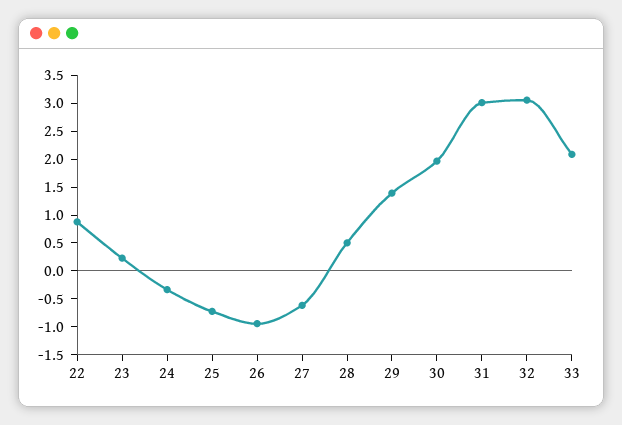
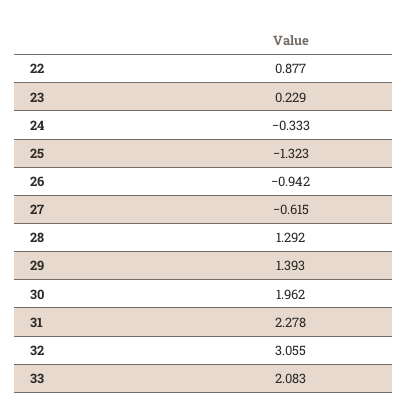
25: -0.75 -> -1.323
28: 0.5 -> 1.292
31: 3 -> 2.278

